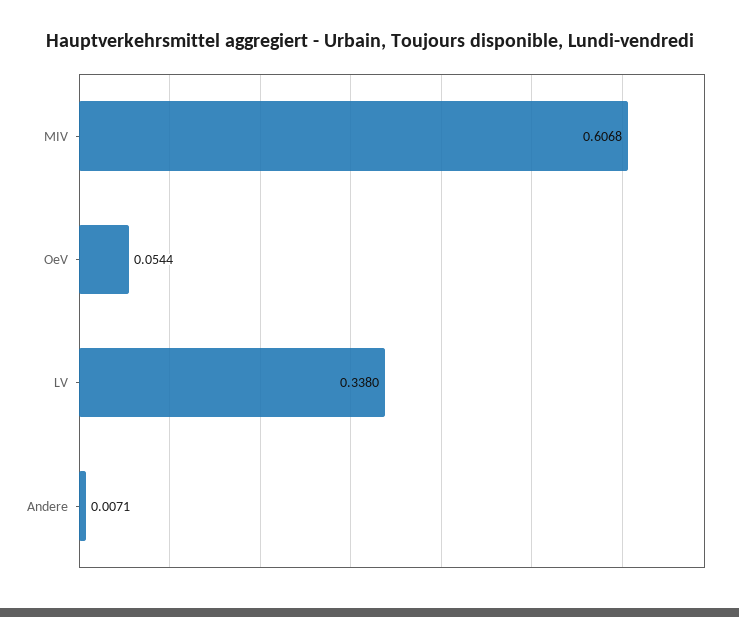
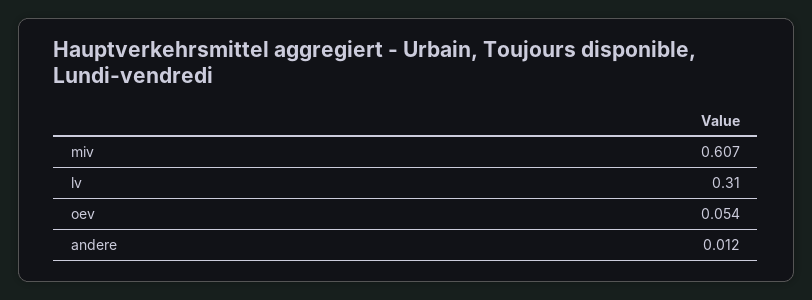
LV: 0.338 -> 0.31
Andere: 0.0071 -> 0.012

